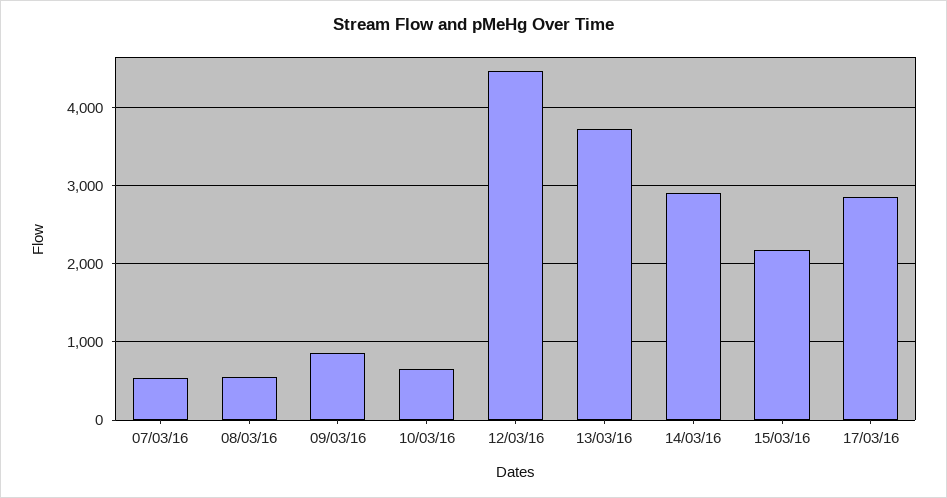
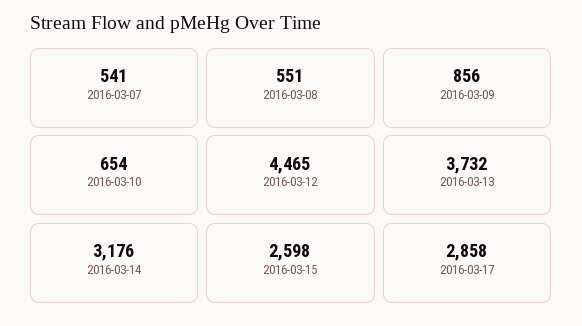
14/03/16: 2900 -> 3176
15/03/16: 2200 -> 2598

